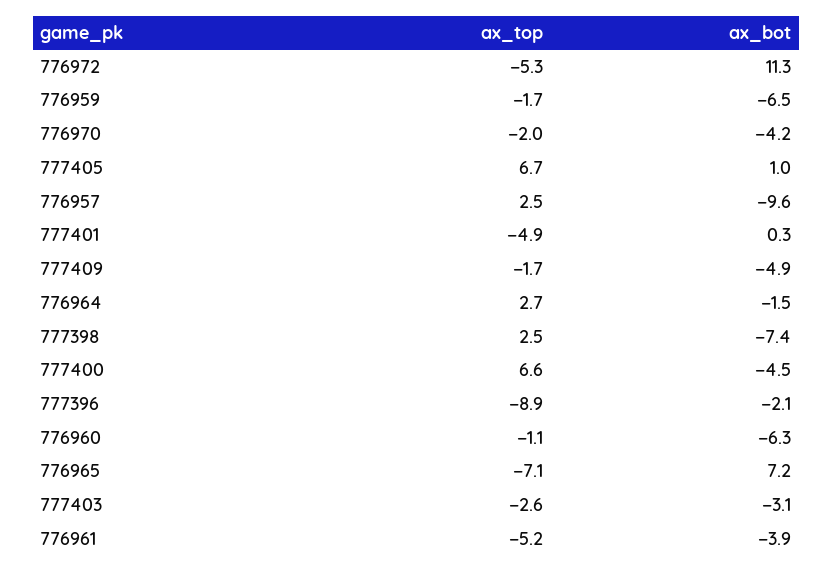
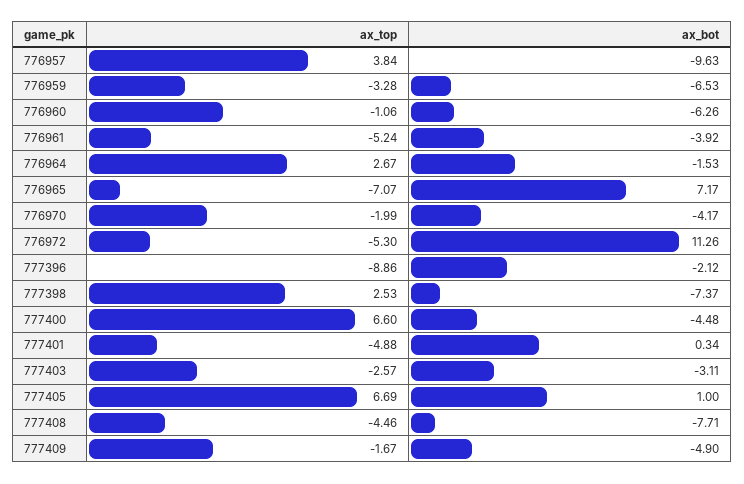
ax_top, 776959: -1.7 -> -3.28
ax_top, 776957: 2.5 -> 3.84
ax_top, 777408: none -> -4.46
ax_bot, 777408: none -> -7.71

